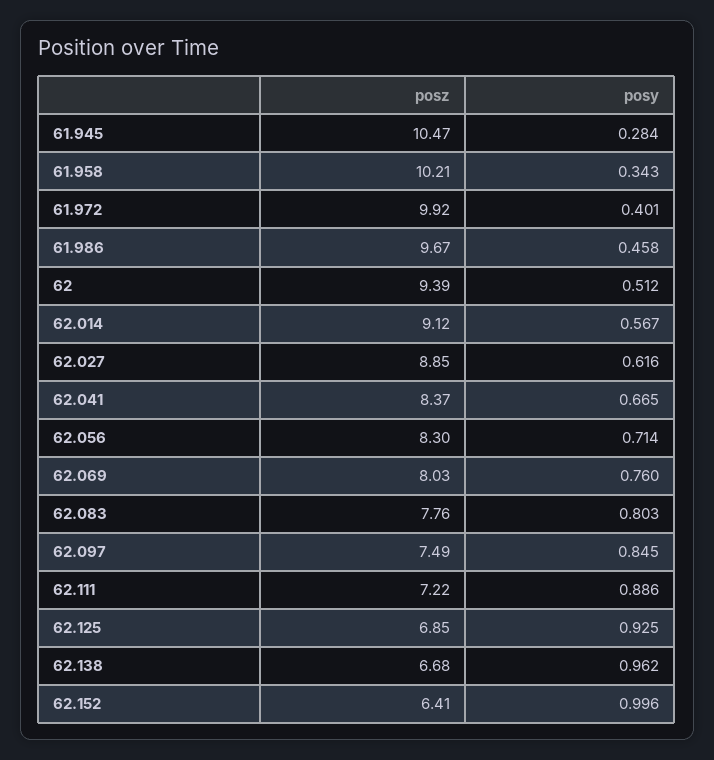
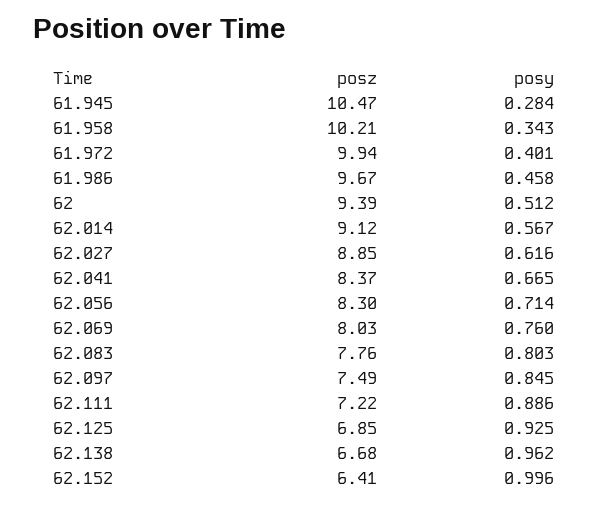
posz, 61.972: 9.92 -> 9.94

